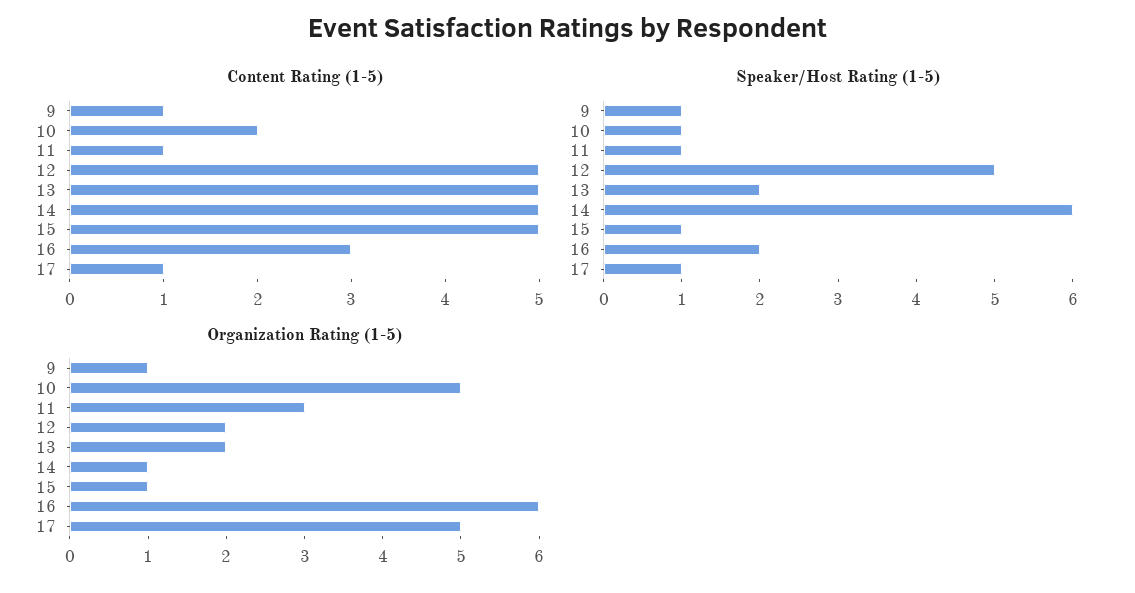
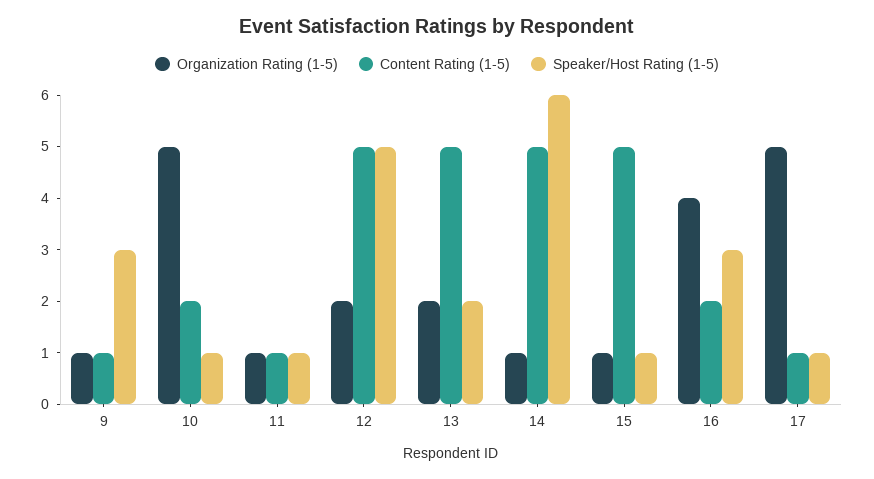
Content Rating (1-5), 16: 3 -> 2
Speaker/Host Rating (1-5), 9: 1 -> 3
Speaker/Host Rating (1-5), 16: 2 -> 3
Organization Rating (1-5), 11: 3 -> 1
Organization Rating (1-5), 16: 6 -> 4

